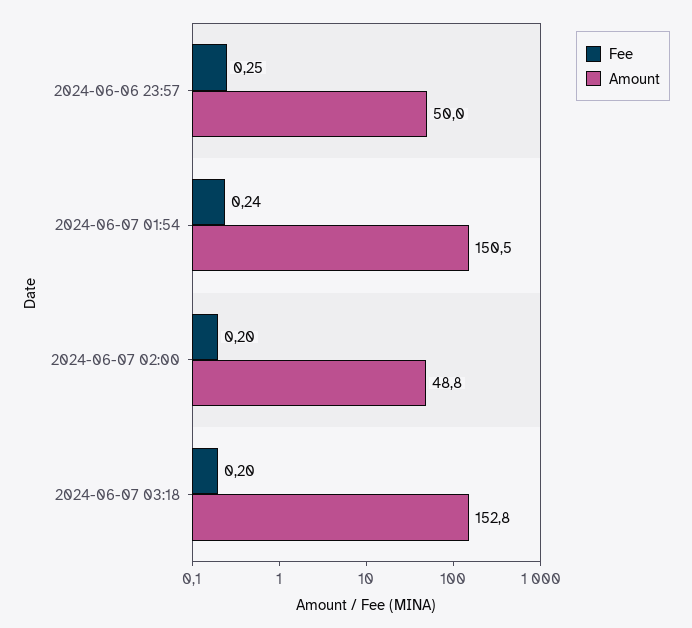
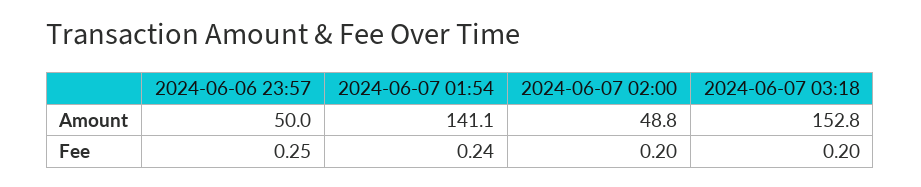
Amount, 2024-06-07 01:54: 150.5 -> 141.1

